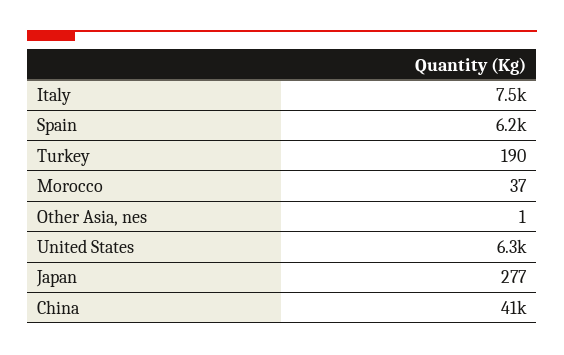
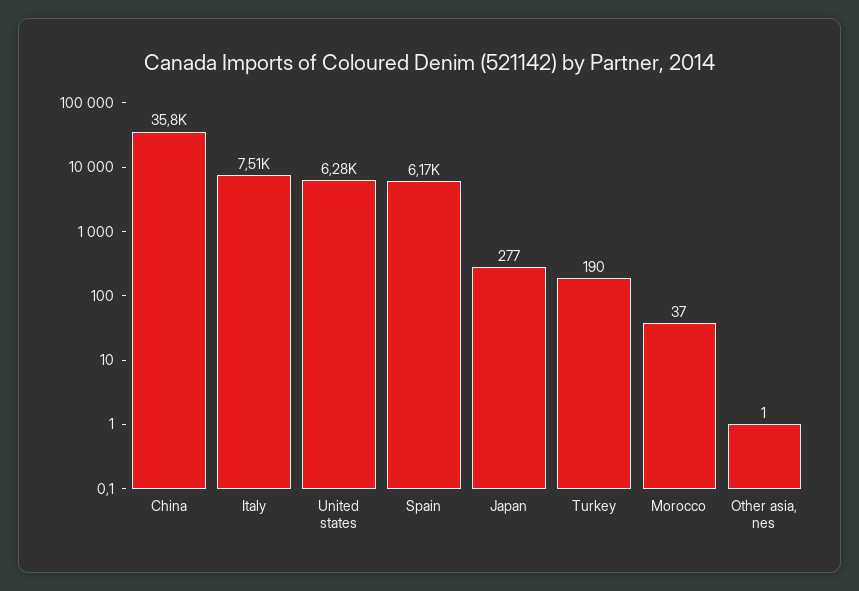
China: 41000 -> 35800

